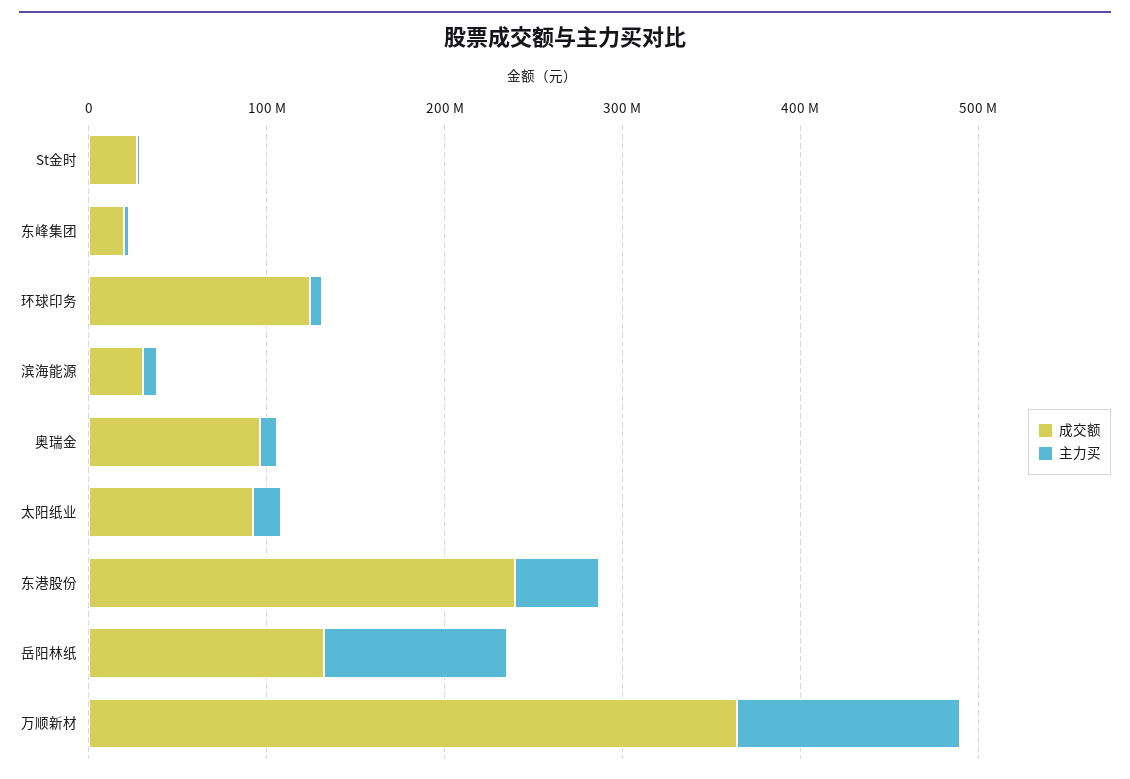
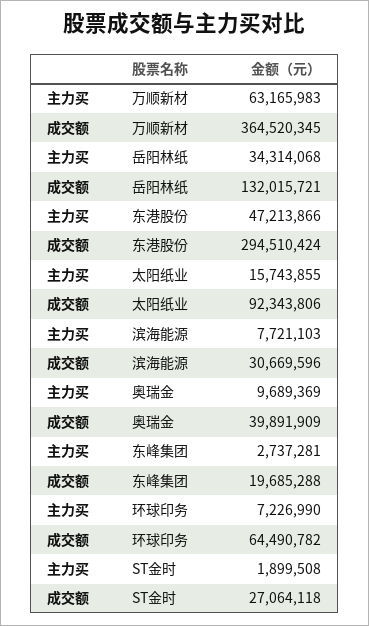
成交额, 环球印务: 120000000 -> 64490782
成交额, 奥瑞金: 100000000 -> 39891909
成交额, 东港股份: 240000000 -> 294510424
主力买, 岳阳林纸: 100000000 -> 34314068
主力买, 万顺新材: 120000000 -> 63165983

